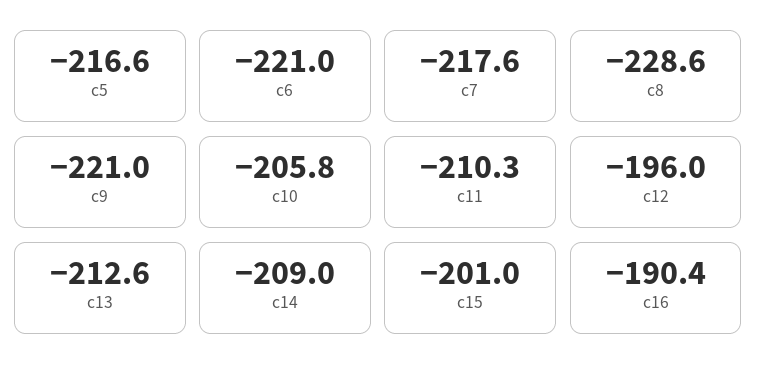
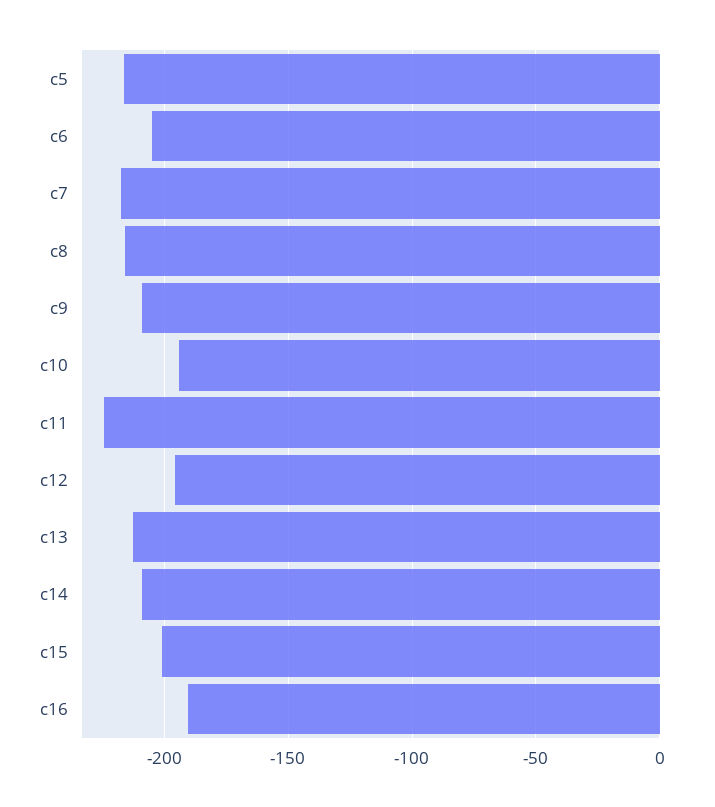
c6: -221 -> -205
c8: -228.6 -> -215
c9: -221 -> -210
c10: -205.8 -> -195
c11: -210.3 -> -225

